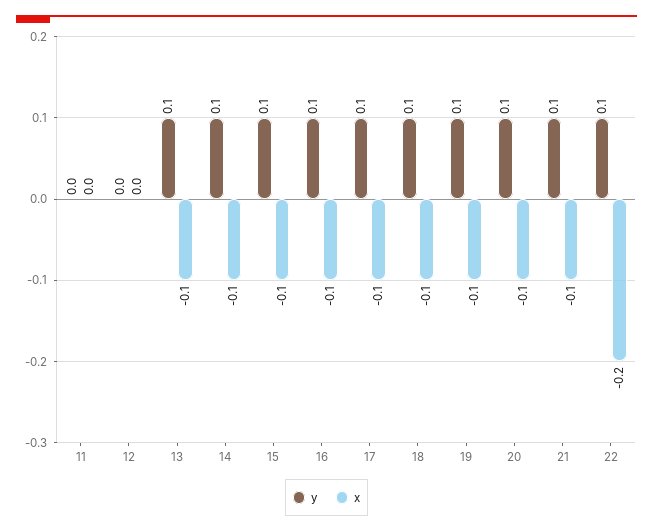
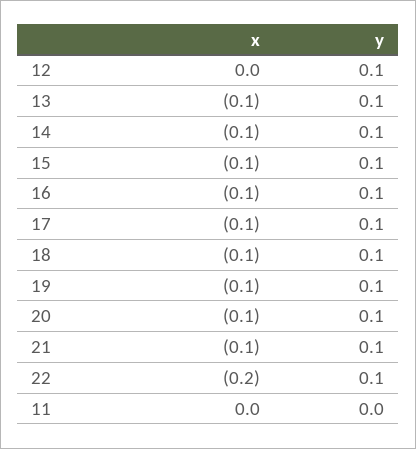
y, 12: 0 -> 0.1

